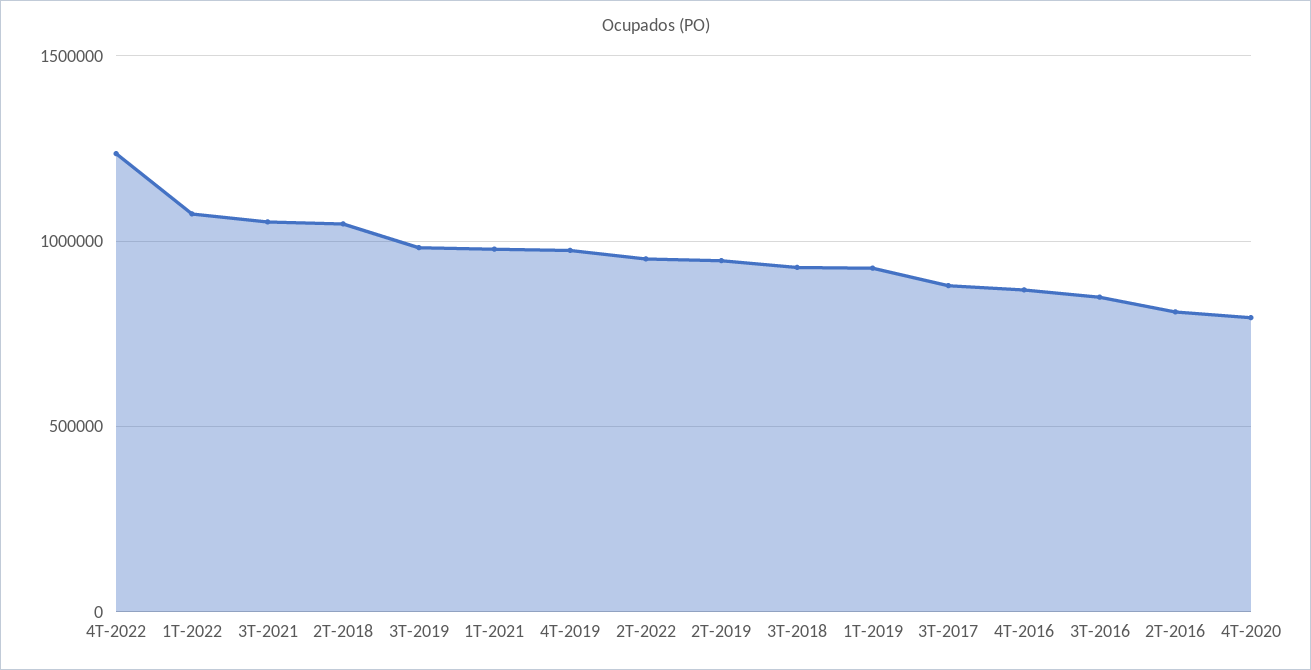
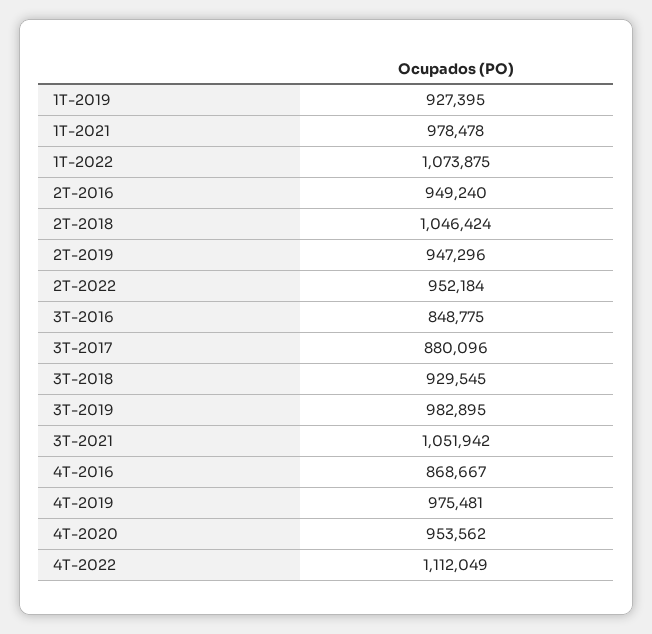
4T-2022: 1250000 -> 1112049
2T-2016: 800000 -> 949240
4T-2020: 800000 -> 953562

